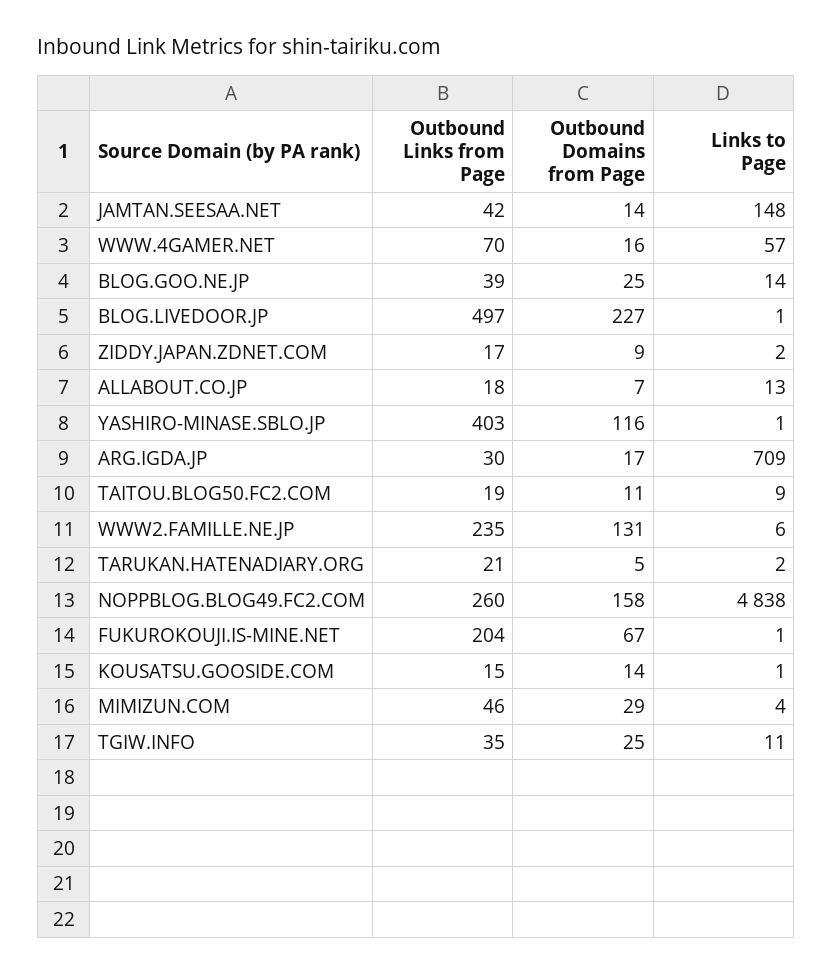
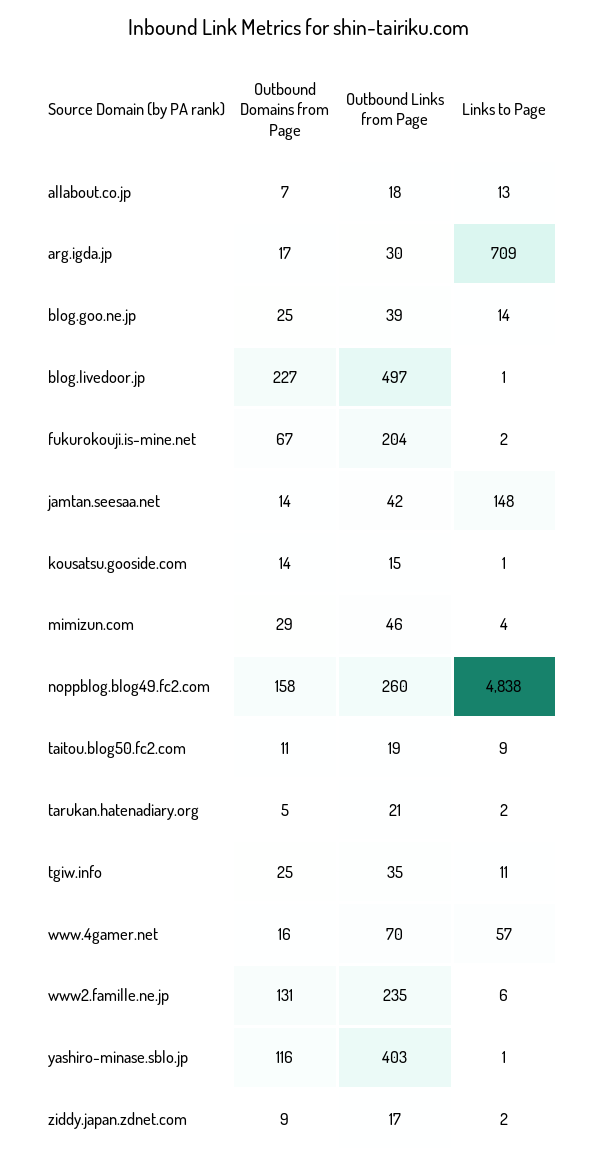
Links to Page, FUKUROKOUJI.IS-MINE.NET: 1 -> 2

